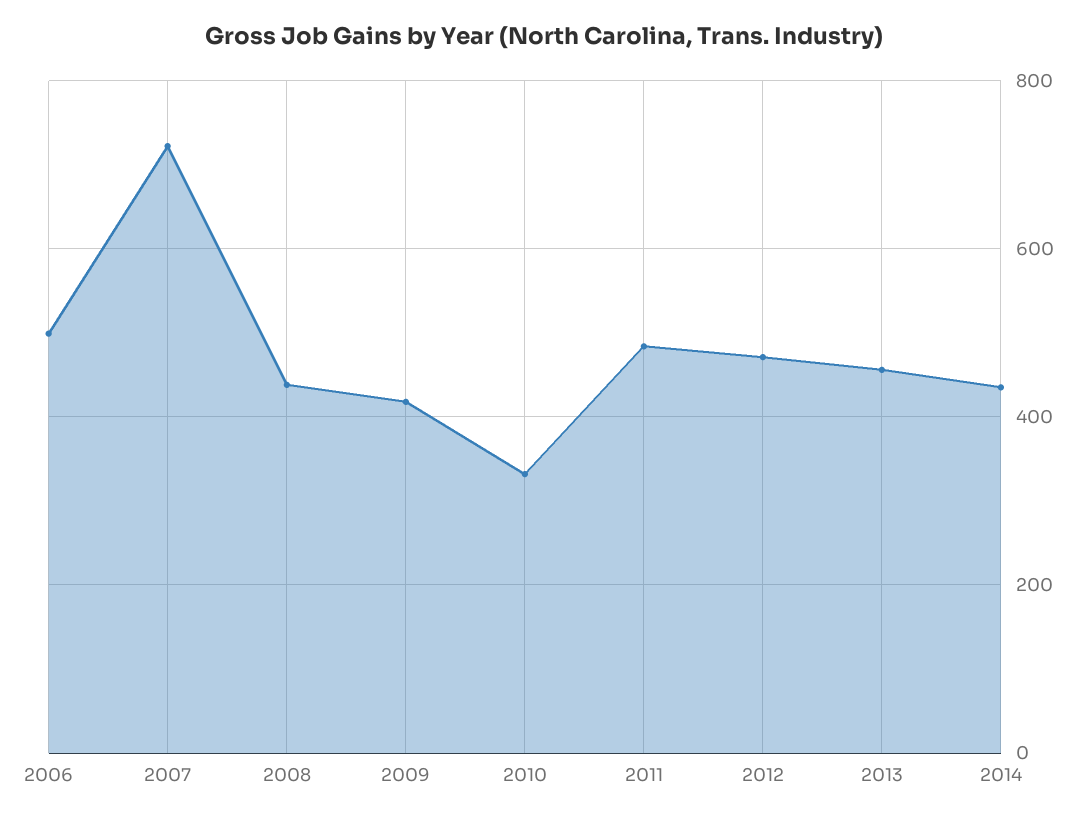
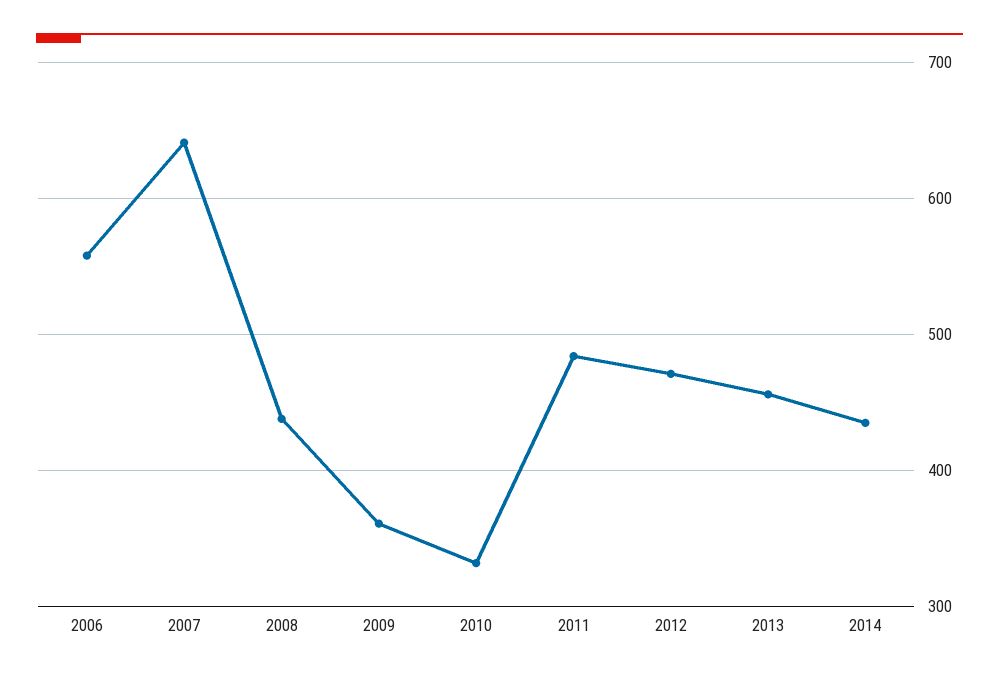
2006: 500 -> 560
2007: 720 -> 640
2009: 420 -> 360

